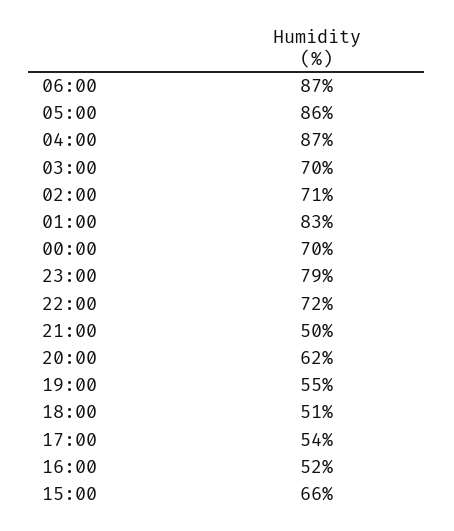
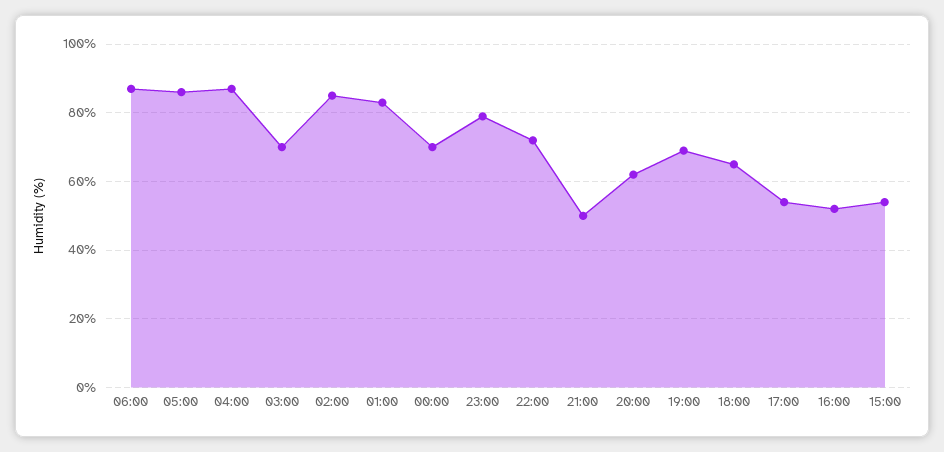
02:00: 71 -> 85
19:00: 55 -> 70
18:00: 51 -> 65
15:00: 66 -> 55

